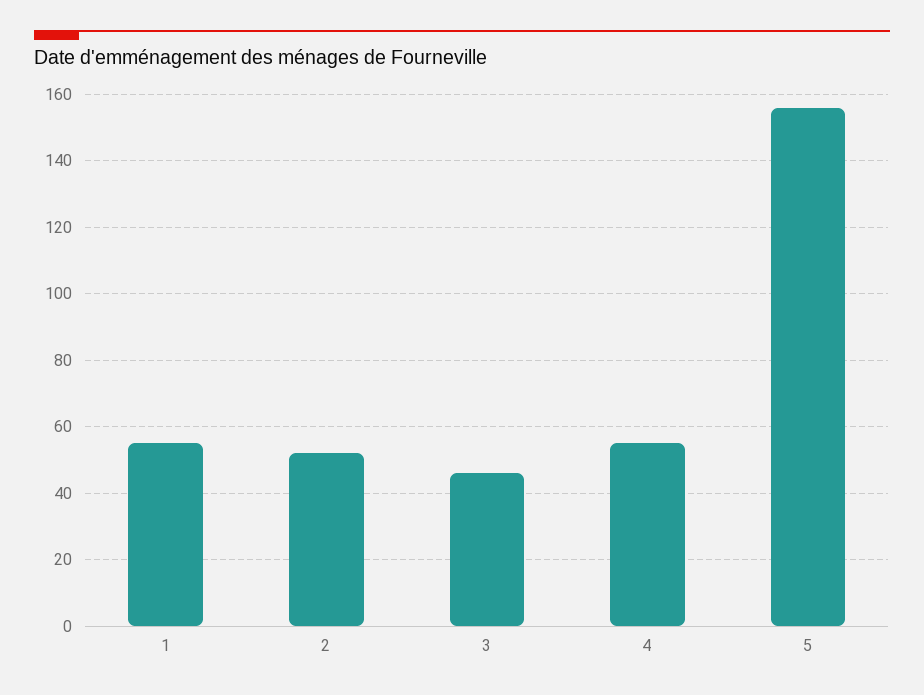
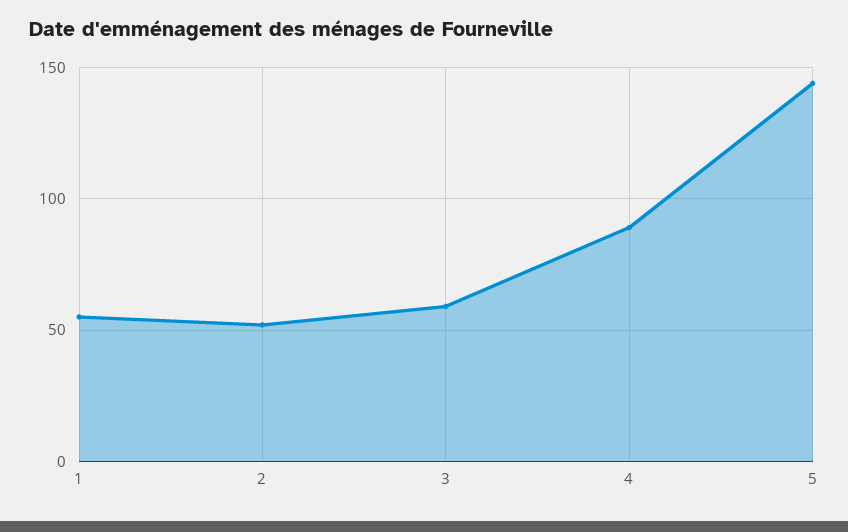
3: 45 -> 60
4: 55 -> 90
5: 155 -> 145

